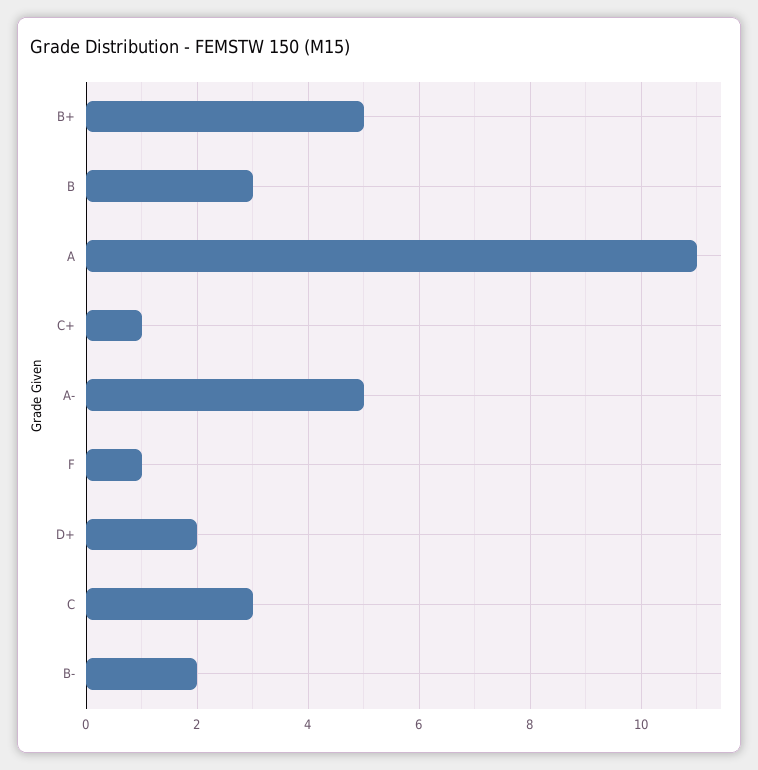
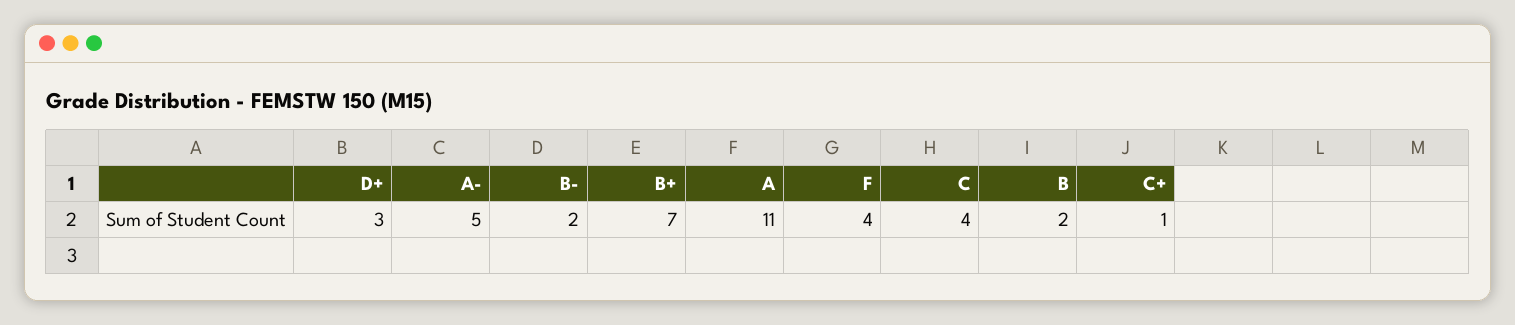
B+: 5 -> 7
B: 3 -> 2
F: 1 -> 4
D+: 2 -> 3
C: 3 -> 4

